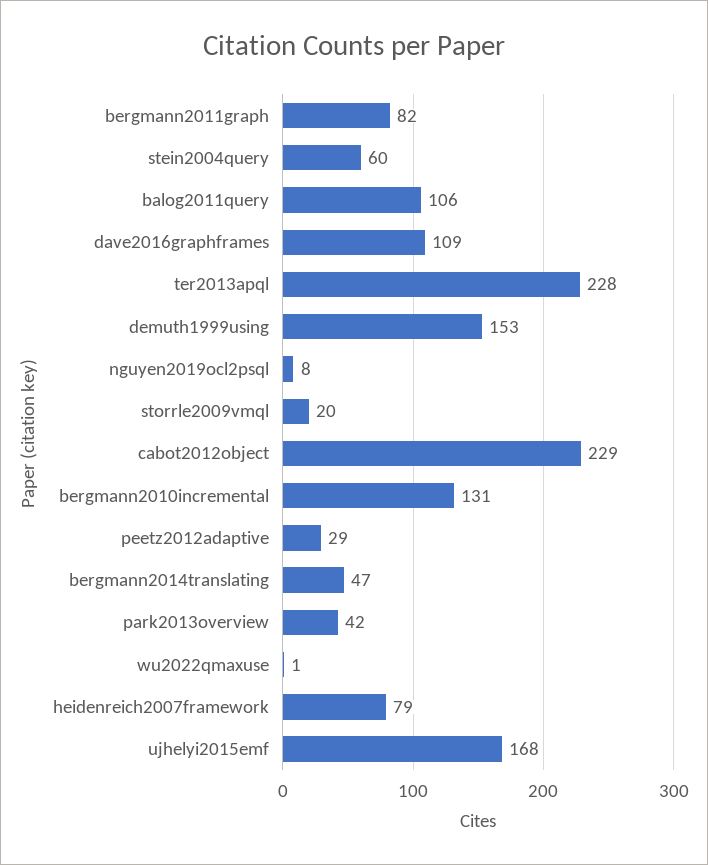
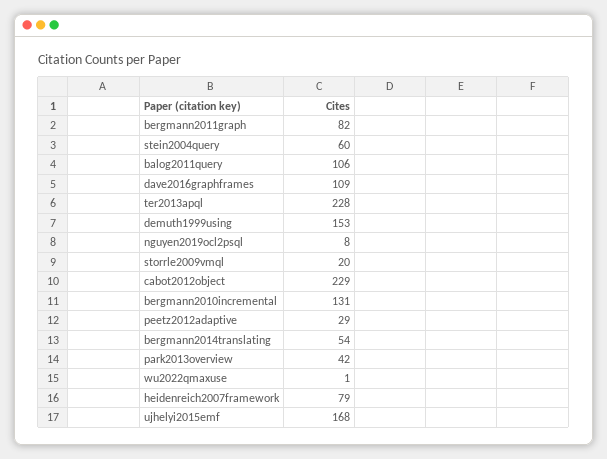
bergmann2014translating: 47 -> 54

